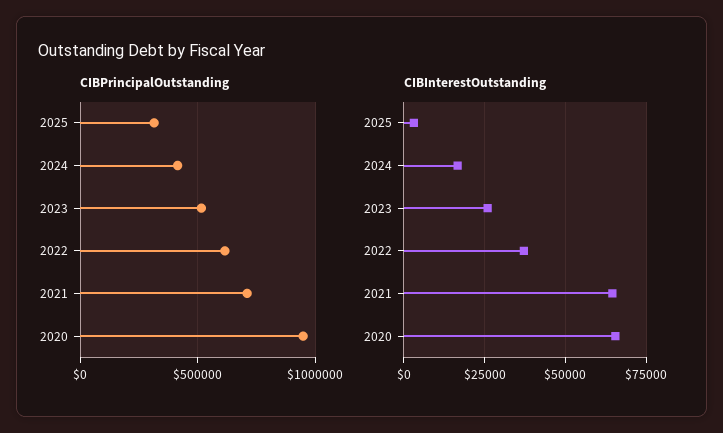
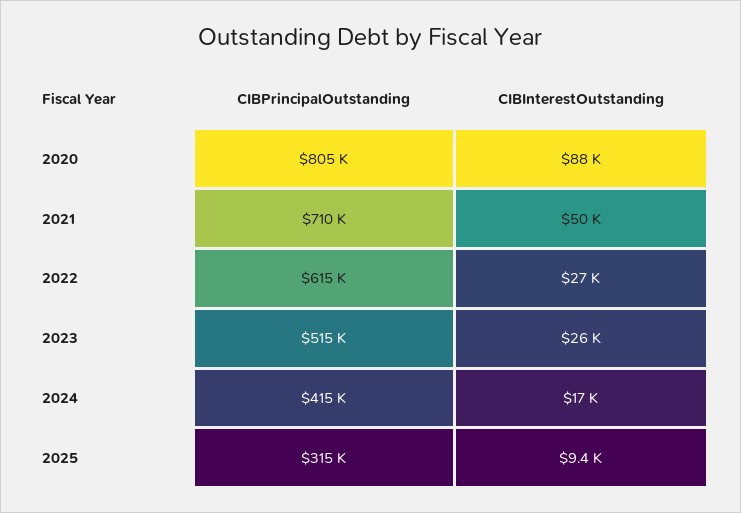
CIBPrincipalOutstanding, 2020: 950000 -> 805000
CIBInterestOutstanding, 2025: 2500 -> 9400
CIBInterestOutstanding, 2022: 37500 -> 27000
CIBInterestOutstanding, 2021: 65000 -> 50000
CIBInterestOutstanding, 2020: 65000 -> 88000

